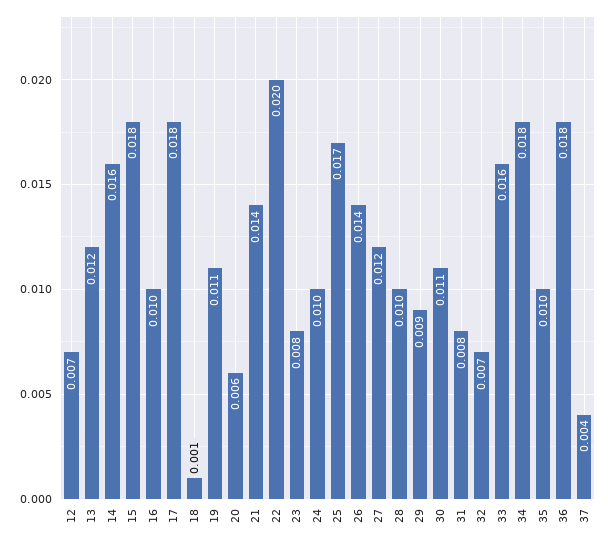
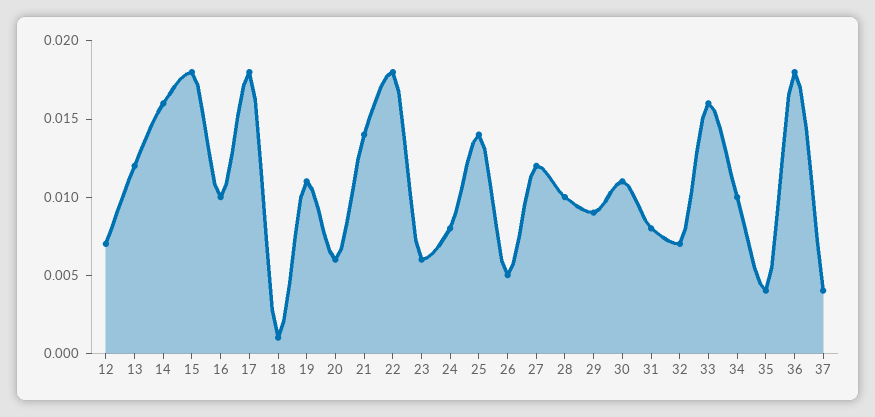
22: 0.02 -> 0.018
23: 0.008 -> 0.006
24: 0.01 -> 0.008
25: 0.017 -> 0.014
26: 0.014 -> 0.005
34: 0.018 -> 0.01
35: 0.01 -> 0.004

